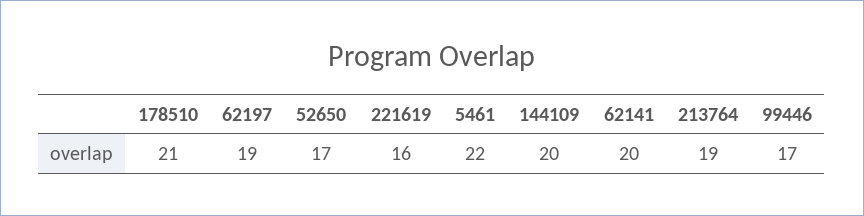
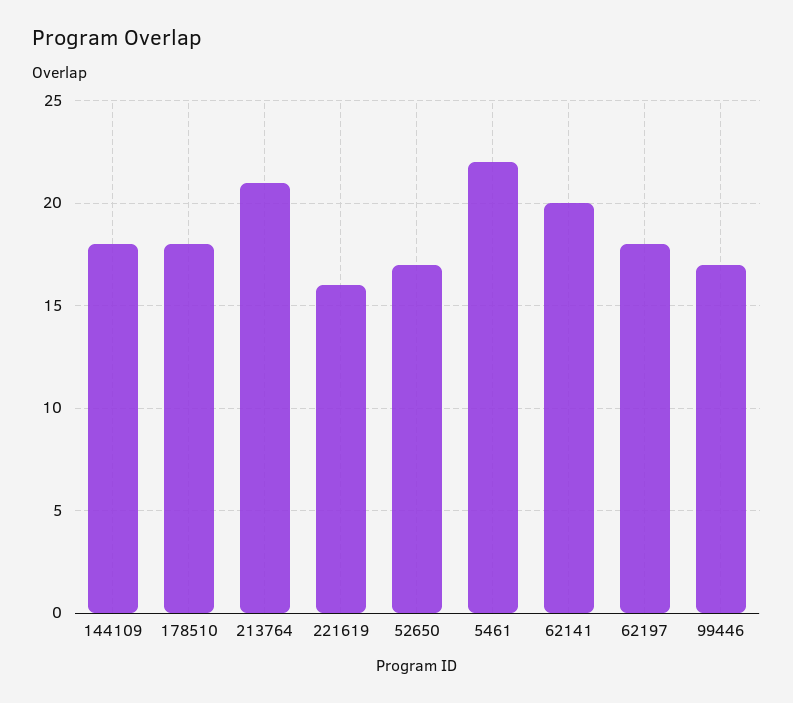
178510: 21 -> 18
62197: 19 -> 18
144109: 20 -> 18
213764: 19 -> 21

